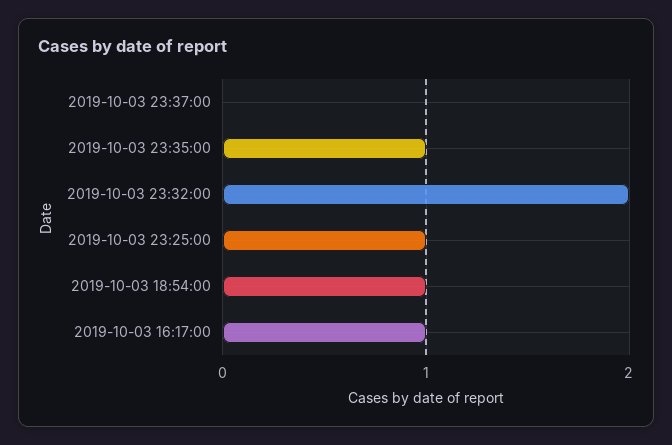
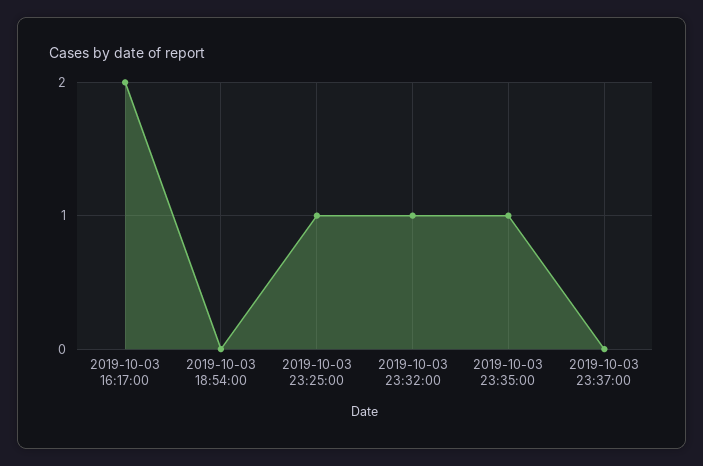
2019-10-03 23:32:00: 2 -> 1
2019-10-03 18:54:00: 1 -> 0
2019-10-03 16:17:00: 1 -> 2

